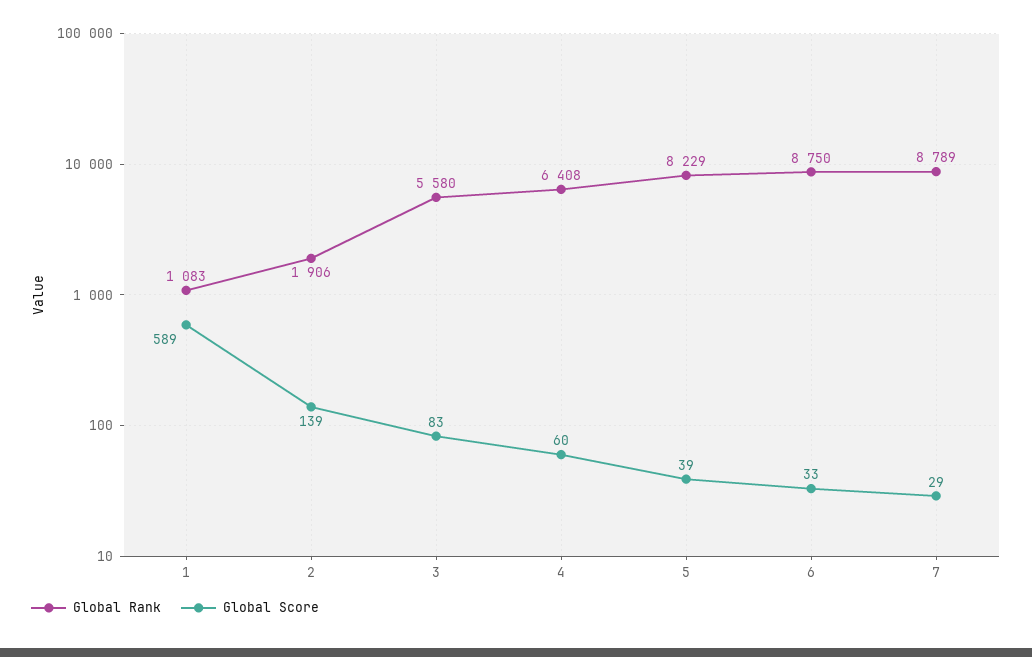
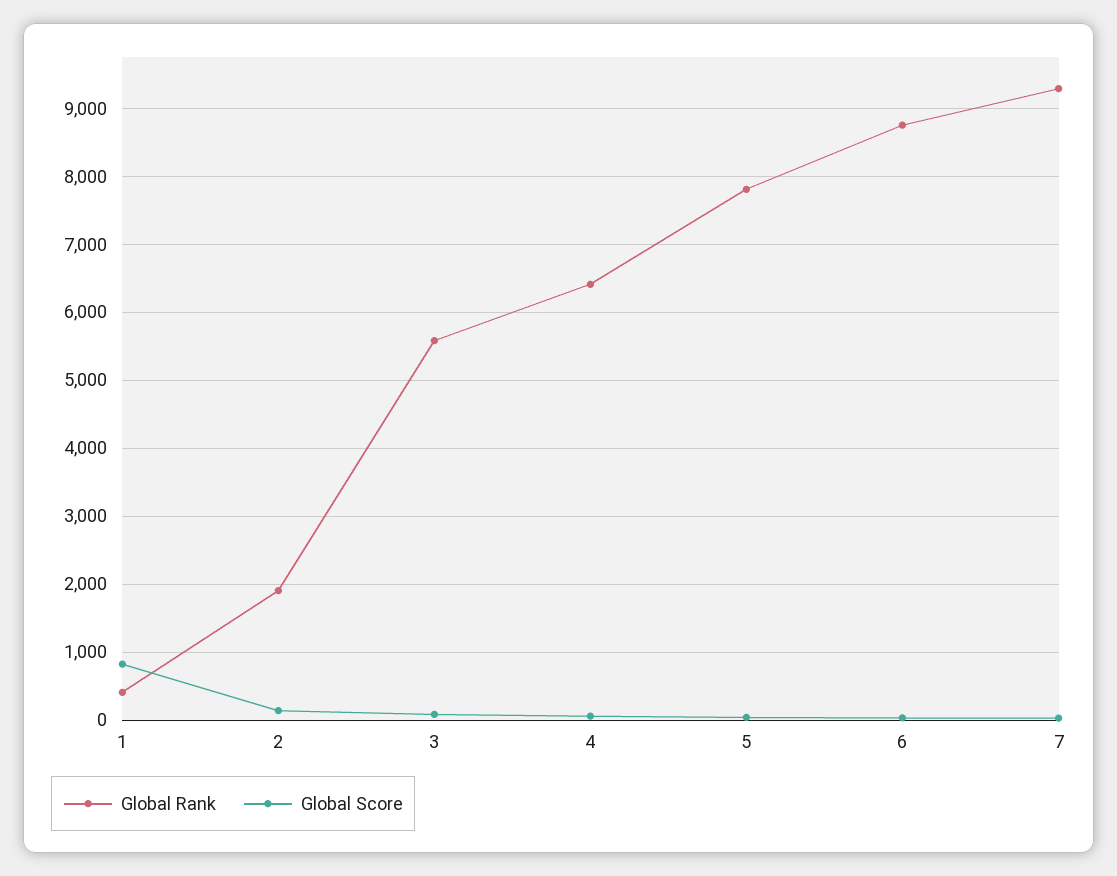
Global Rank, 1: 1083 -> 400
Global Score, 1: 589 -> 800
Global Rank, 5: 8229 -> 7800
Global Rank, 7: 8789 -> 9300

